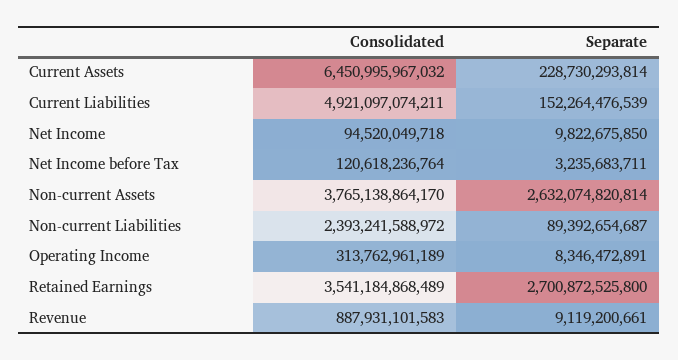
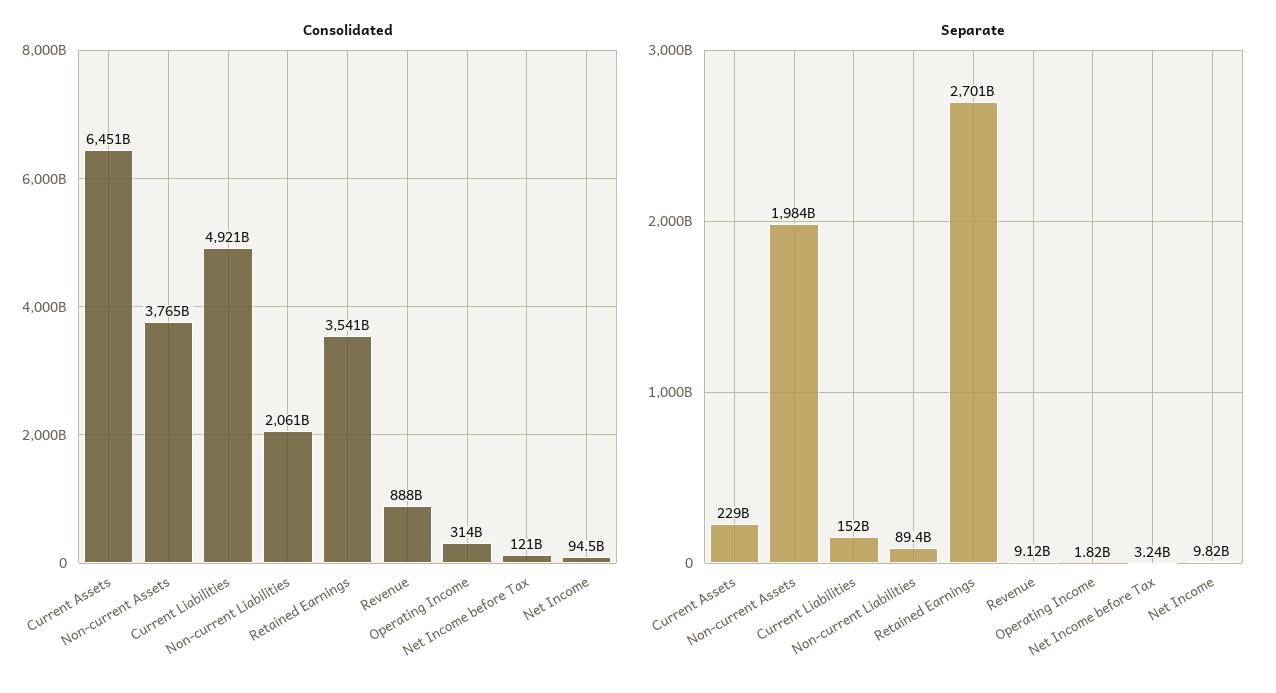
Separate, Non-current Assets: 2632074820814 -> 1984000000000
Consolidated, Non-current Liabilities: 2393241588972 -> 2061000000000
Separate, Operating Income: 8346472891 -> 1820000000

